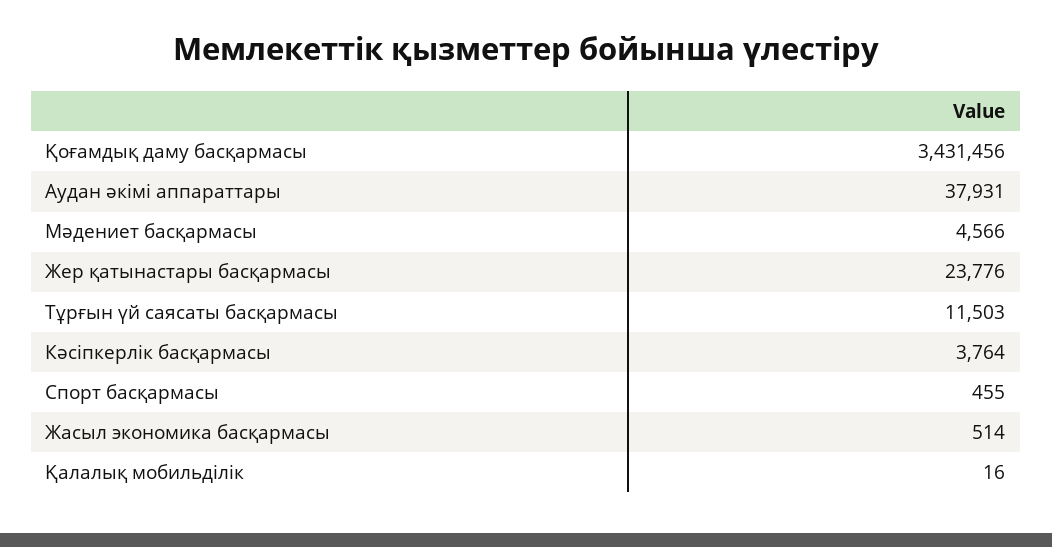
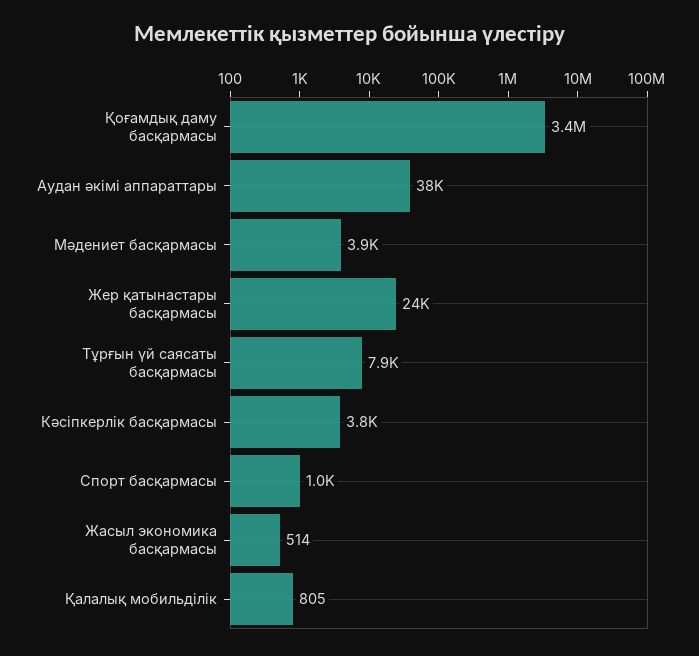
Мәдениет басқармасы: 4566 -> 3900
Тұрғын үй саясаты басқармасы: 11503 -> 7900
Спорт басқармасы: 455 -> 1000
Қалалық мобильділік: 16 -> 805

